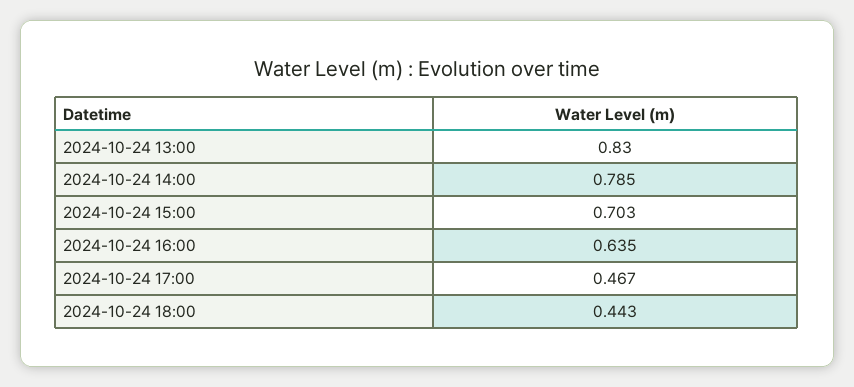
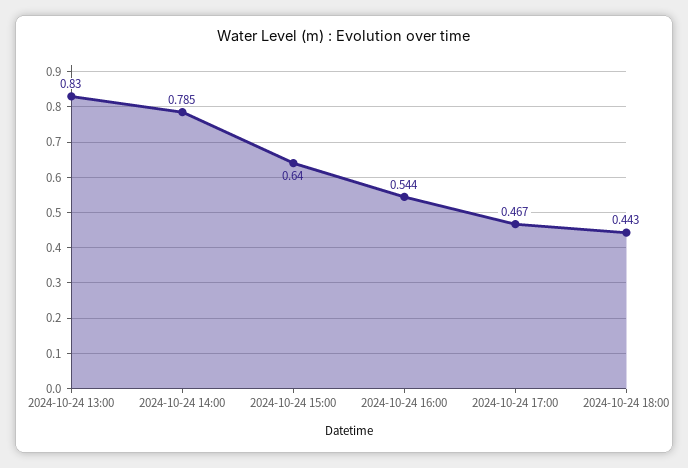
2024-10-24 15:00: 0.703 -> 0.64
2024-10-24 16:00: 0.635 -> 0.544

